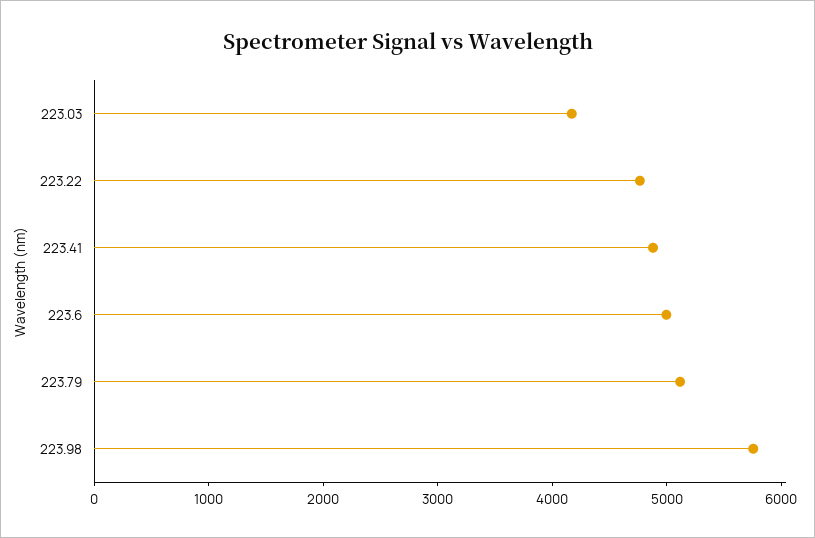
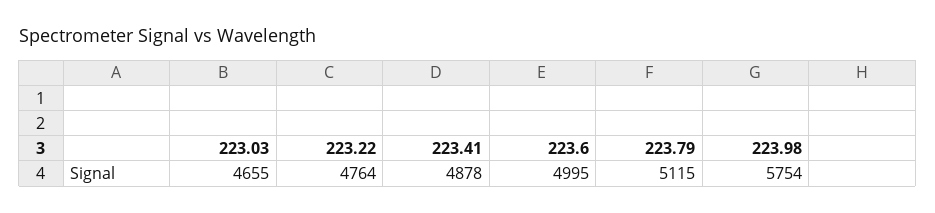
223.03: 4200 -> 4655

